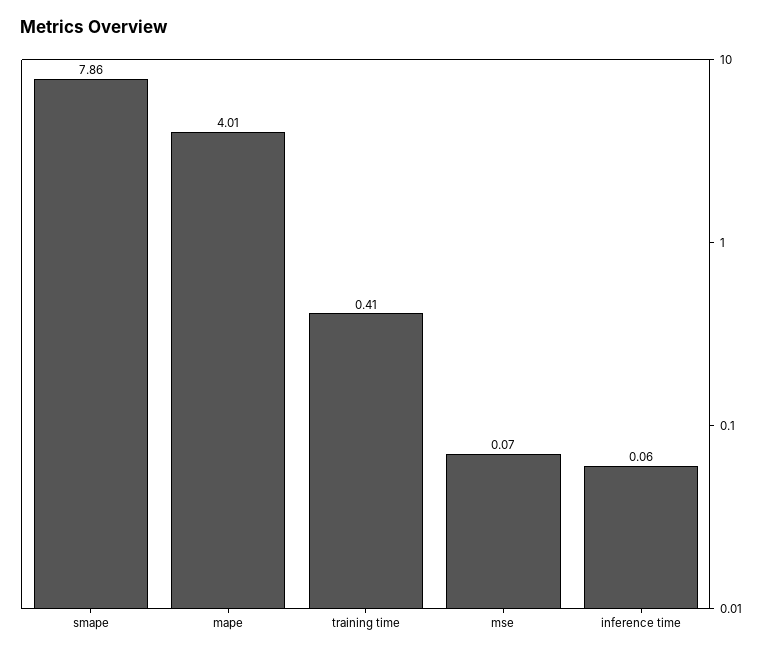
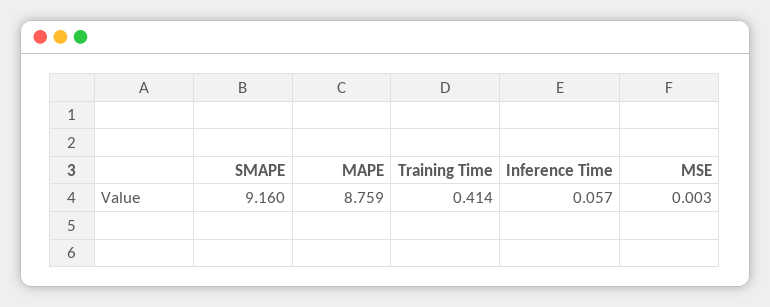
smape: 7.86 -> 9.16
mape: 4.01 -> 8.759
mse: 0.07 -> 0.003

